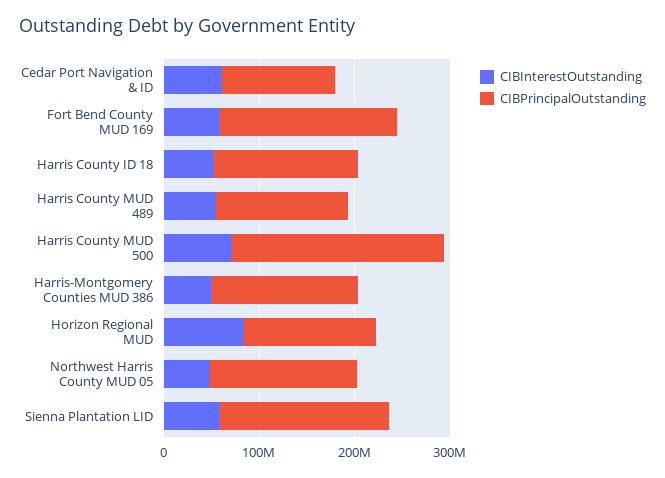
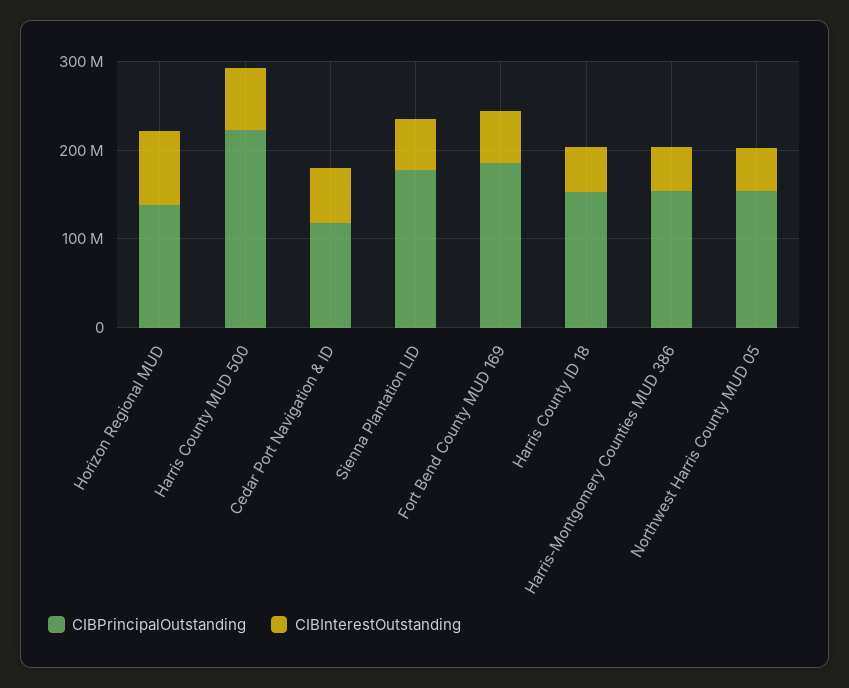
CIBInterestOutstanding, Harris County MUD 489: 60000000 -> none
CIBPrincipalOutstanding, Harris County MUD 489: 140000000 -> none

